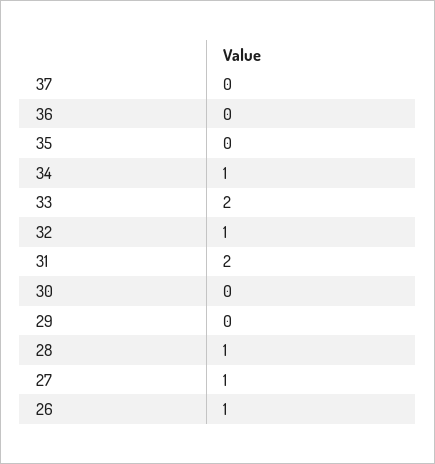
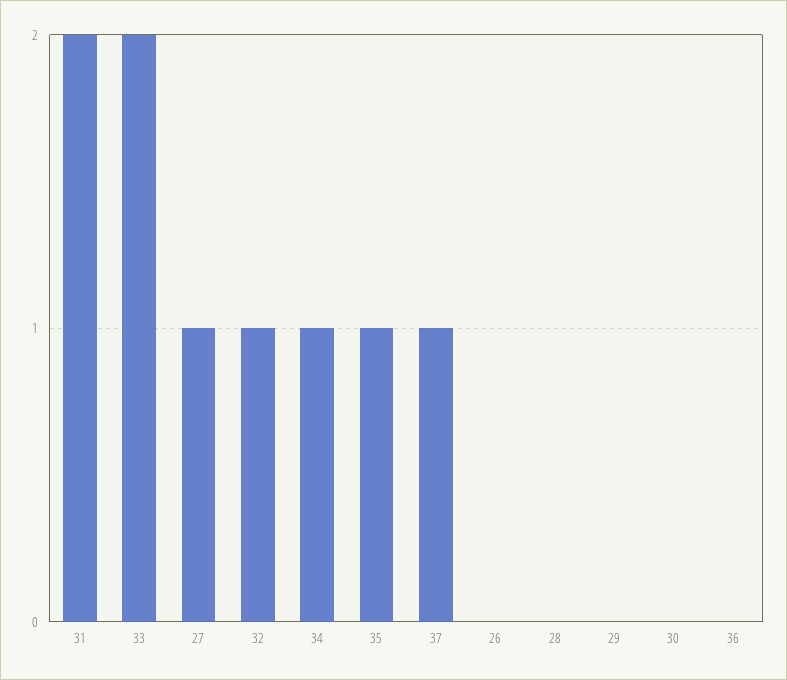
37: 0 -> 1
35: 0 -> 1
28: 1 -> 0
26: 1 -> 0

